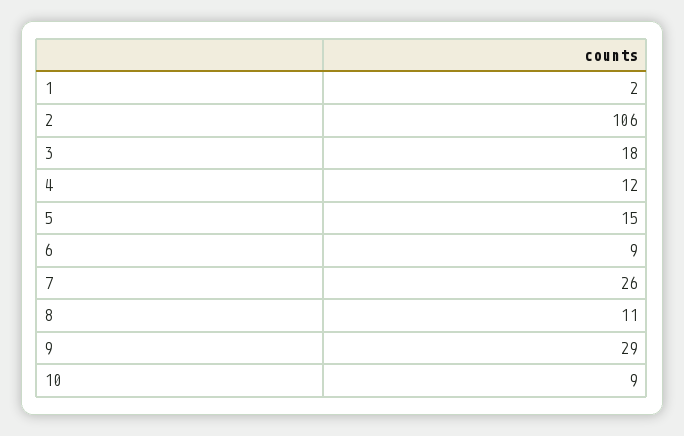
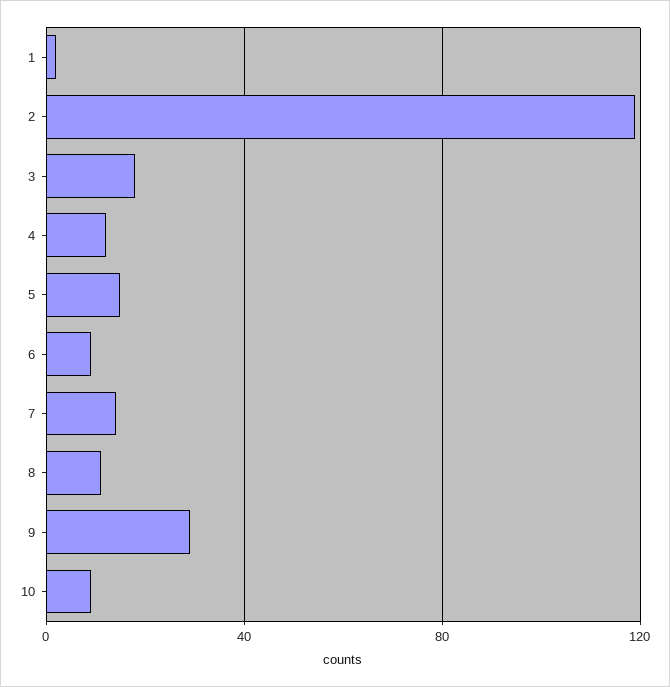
2: 106 -> 120
7: 26 -> 15

